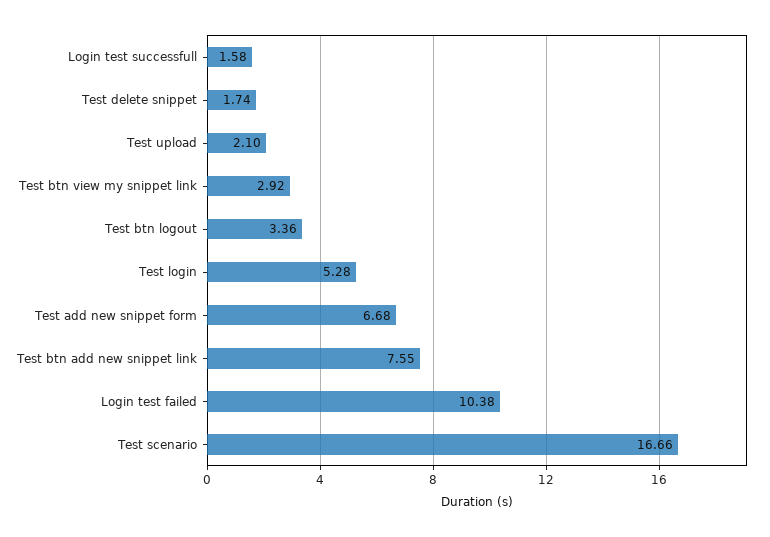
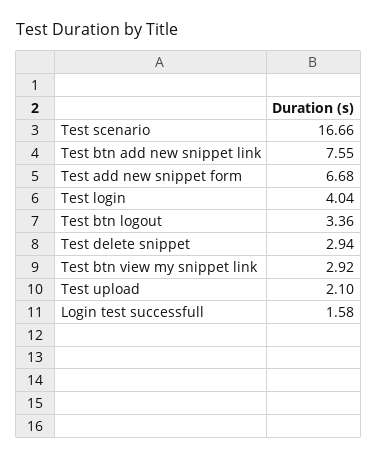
Test delete snippet: 1.74 -> 2.94
Test login: 5.28 -> 4.04
Login test failed: 10.38 -> none

